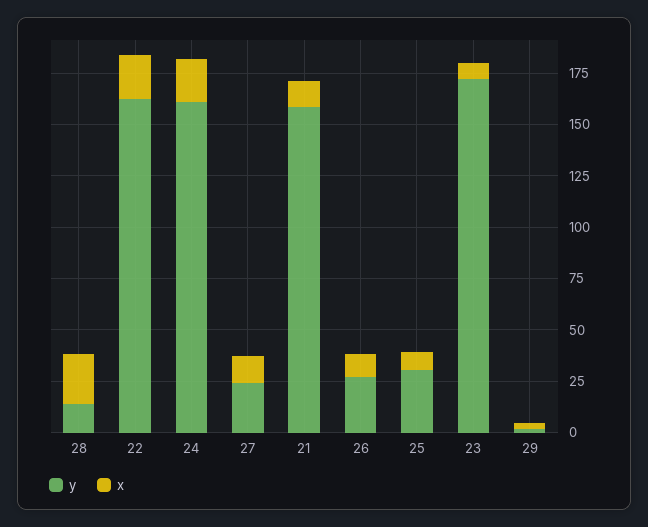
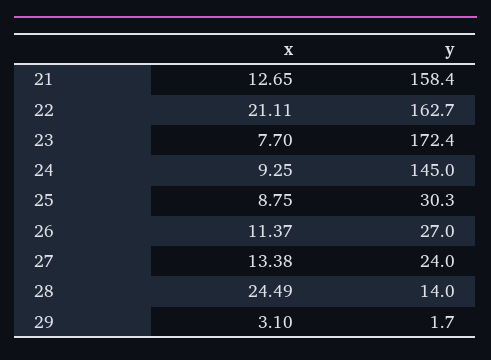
y, 24: 160 -> 145
x, 24: 20 -> 9.25

